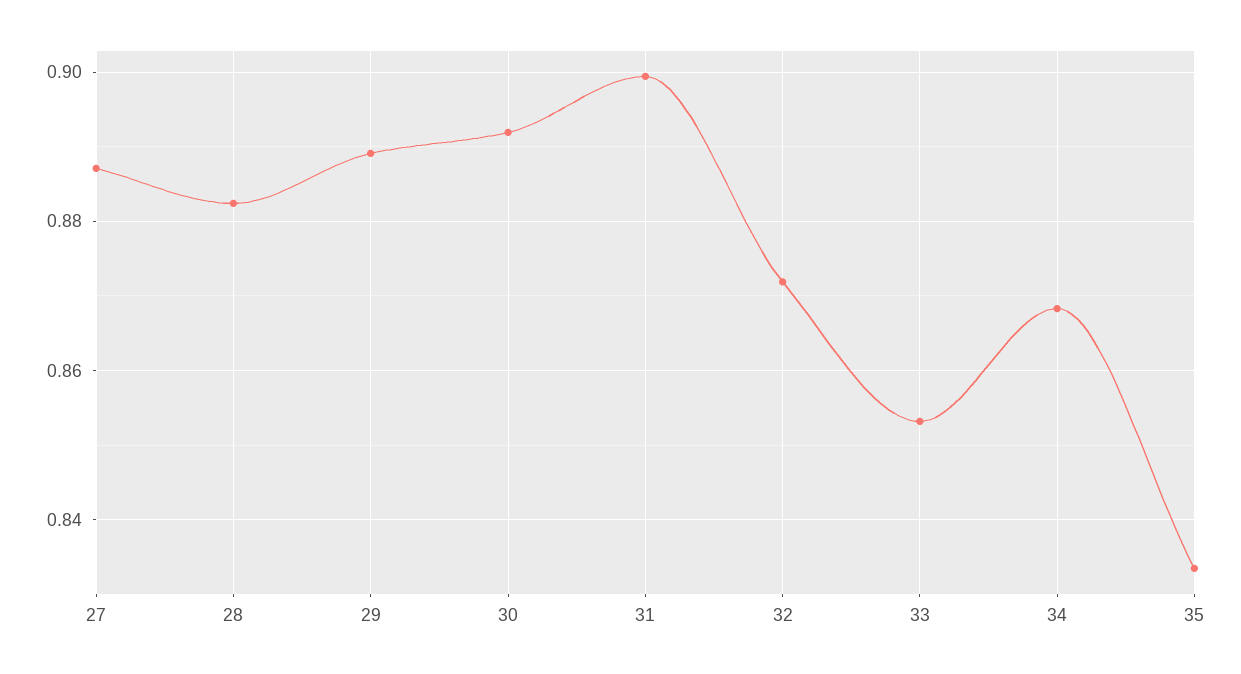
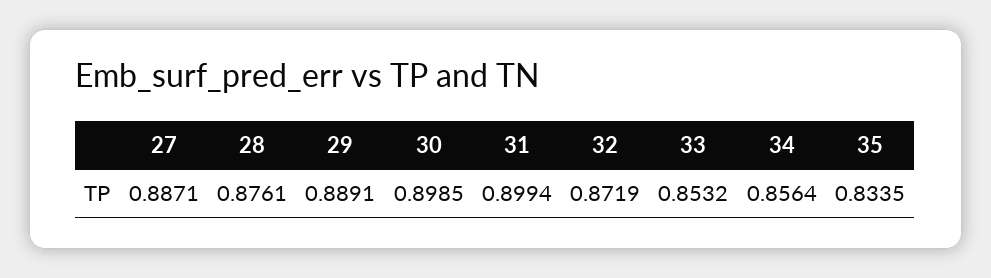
28: 0.882 -> 0.8761
30: 0.892 -> 0.8985
34: 0.868 -> 0.8564

